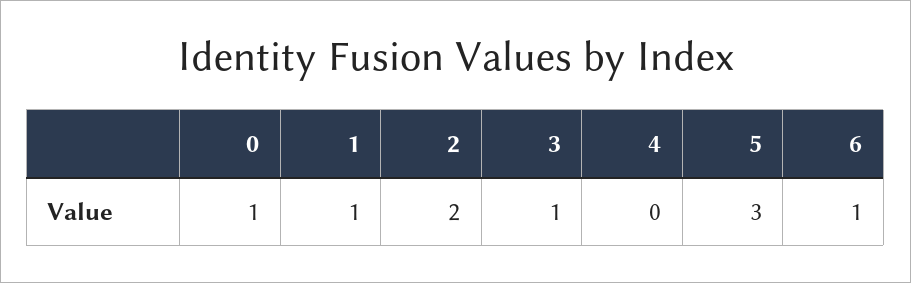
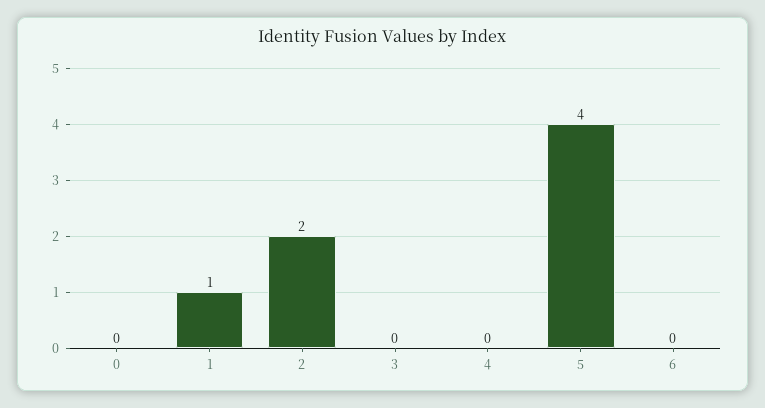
0: 1 -> 0
3: 1 -> 0
5: 3 -> 4
6: 1 -> 0

